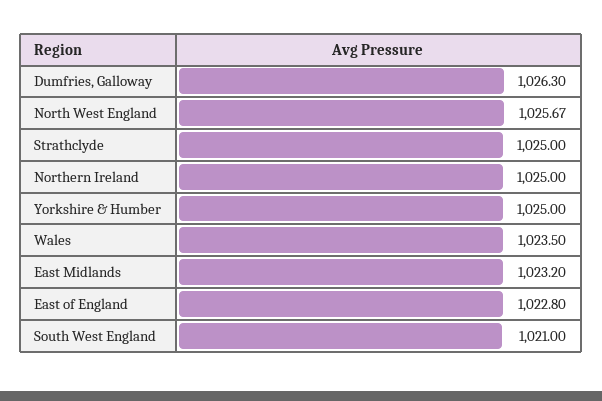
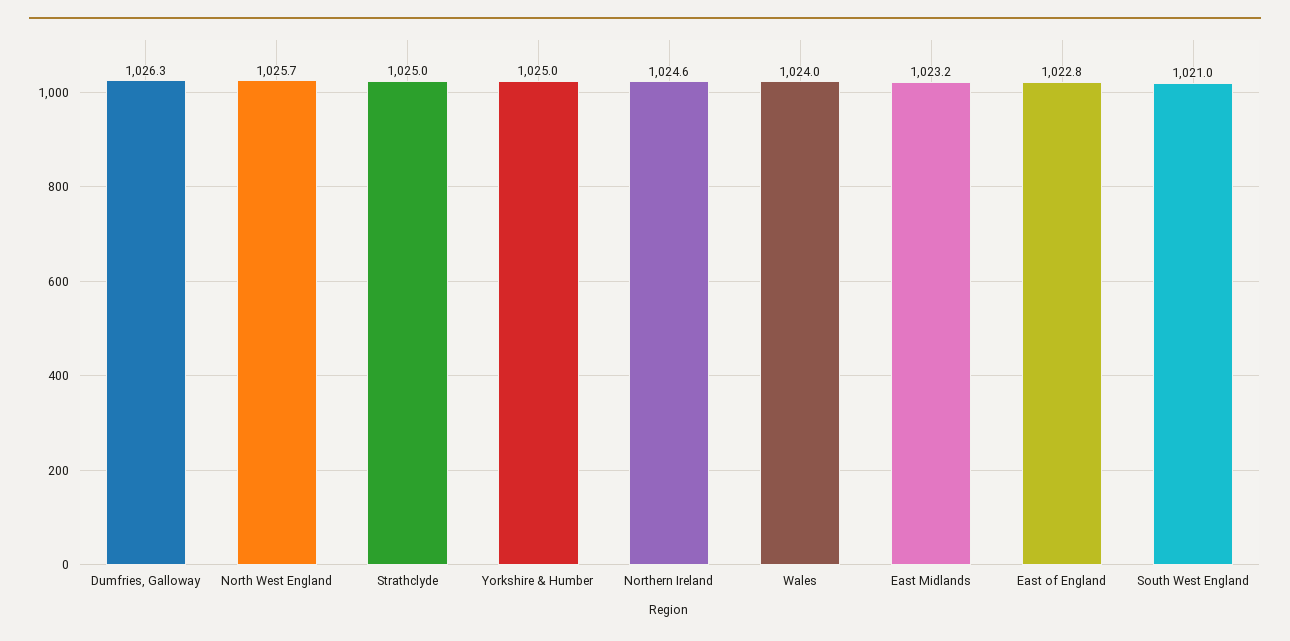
Northern Ireland: 1025 -> 1024.6
Wales: 1023.5 -> 1024

